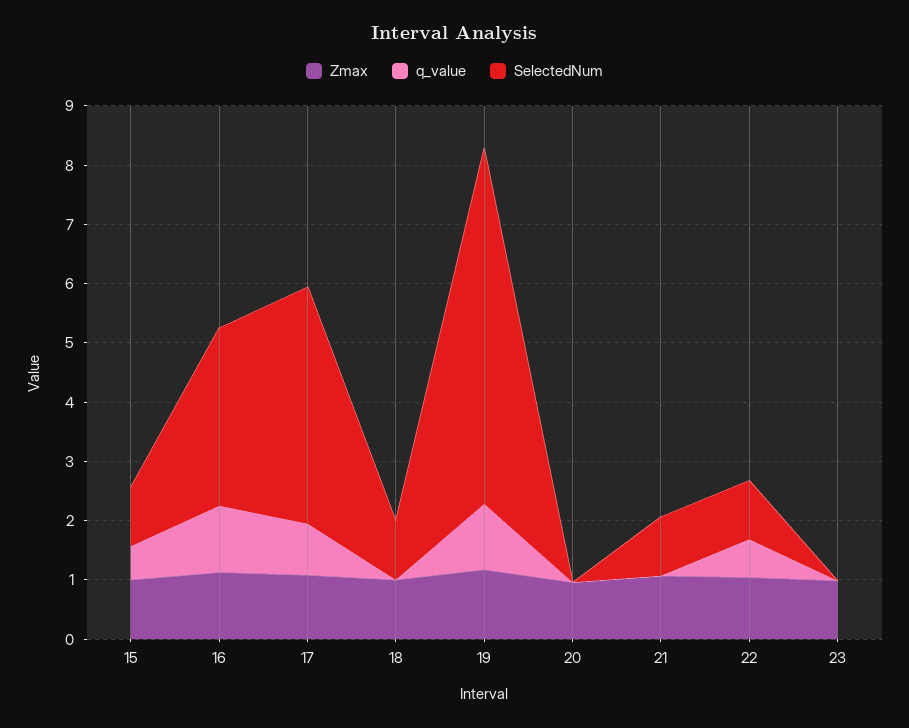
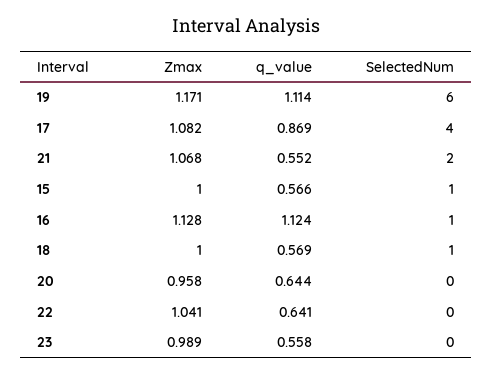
SelectedNum, 16: 3 -> 1
q_value, 18: 0 -> 0.569
q_value, 20: 0 -> 0.644
q_value, 21: 0 -> 0.552
SelectedNum, 21: 1 -> 2
SelectedNum, 22: 1 -> 0
q_value, 23: 0 -> 0.558

